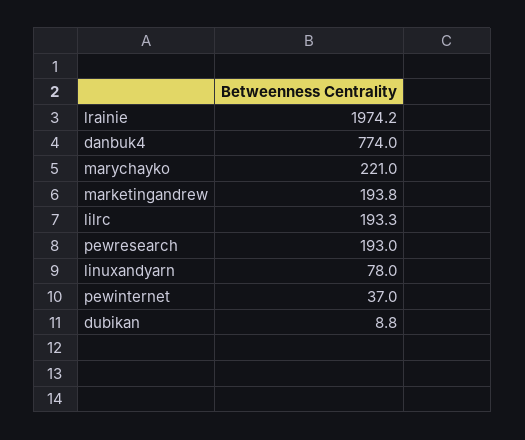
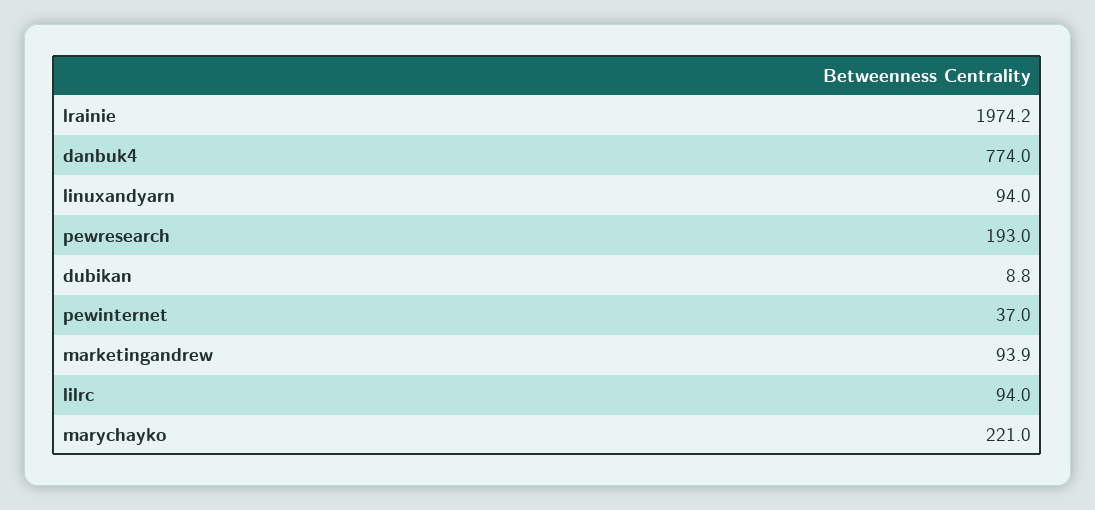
marketingandrew: 193.8 -> 93.9
lilrc: 193.3 -> 94
linuxandyarn: 78 -> 94

